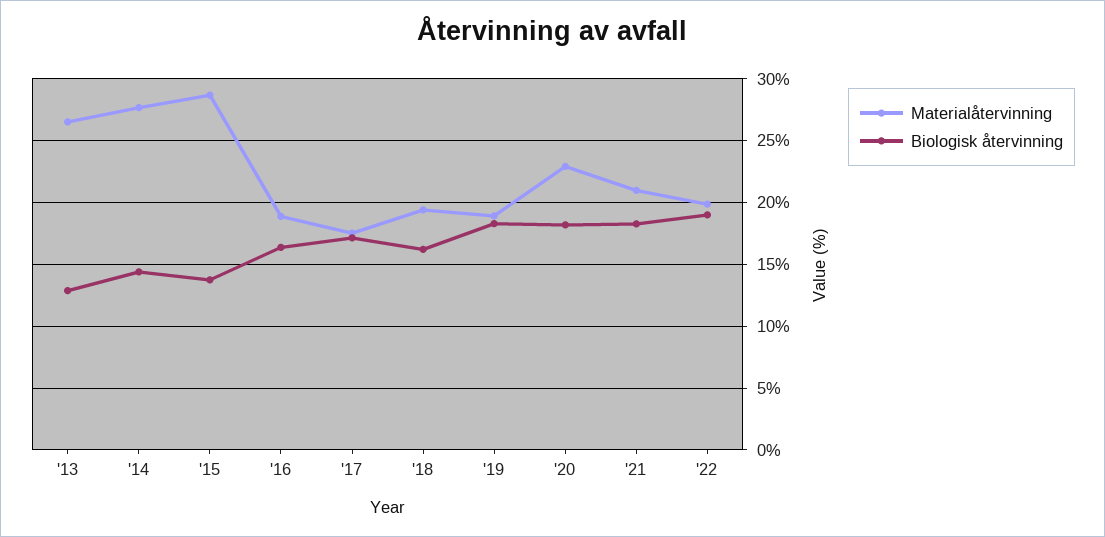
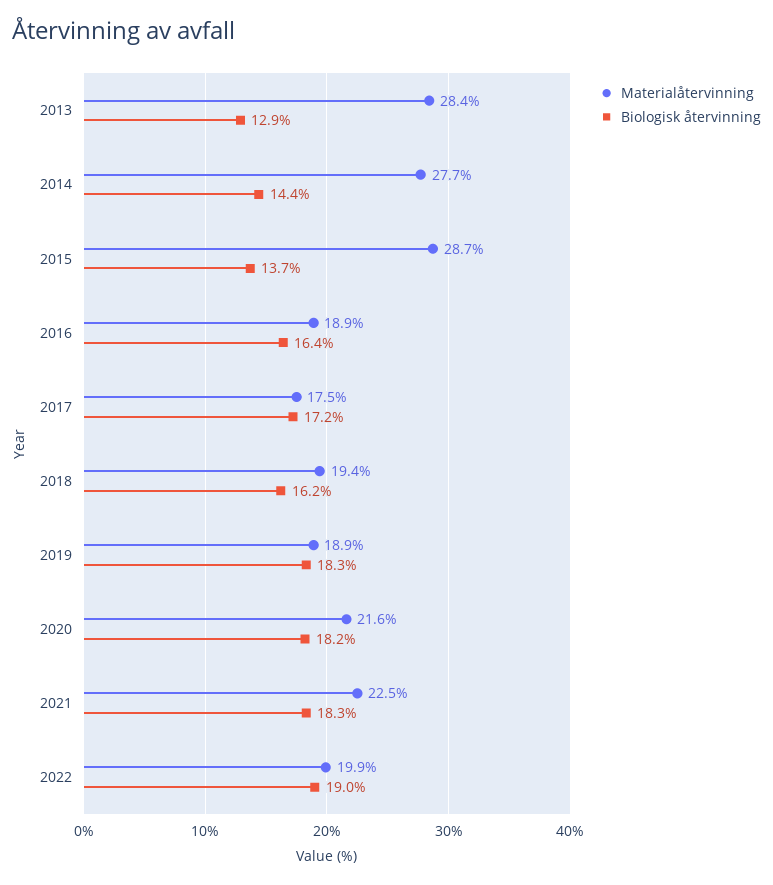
Materialåtervinning, '13: 26.5 -> 28.4
Materialåtervinning, '20: 23 -> 21.6
Materialåtervinning, '21: 21 -> 22.5

